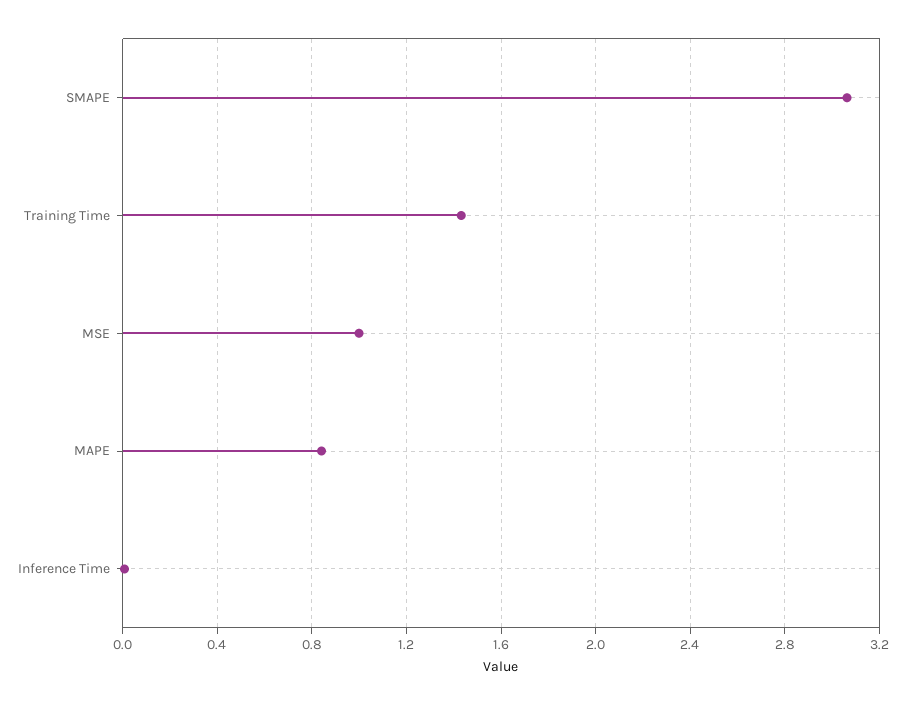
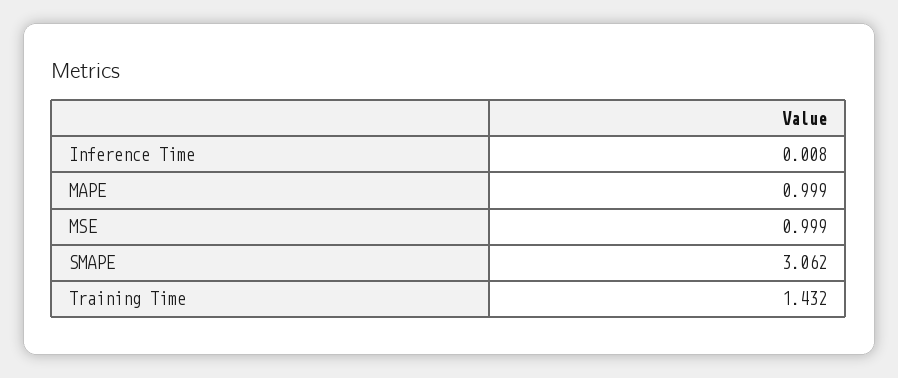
MAPE: 0.85 -> 0.999

